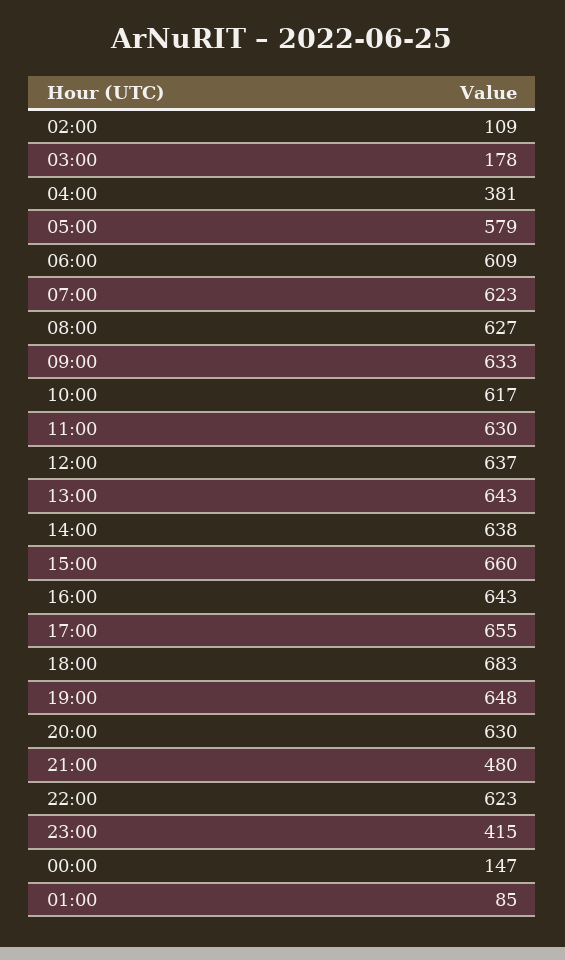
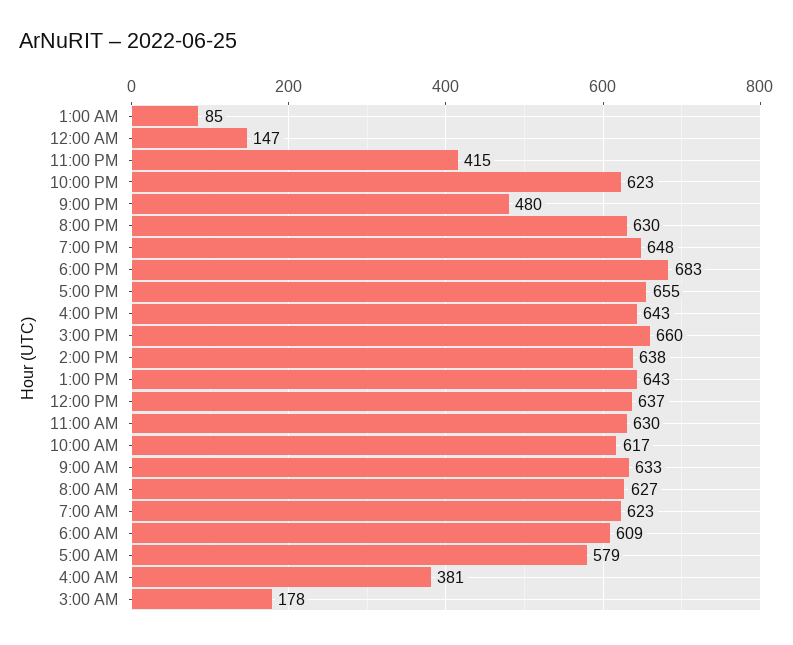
02:00: 109 -> none

